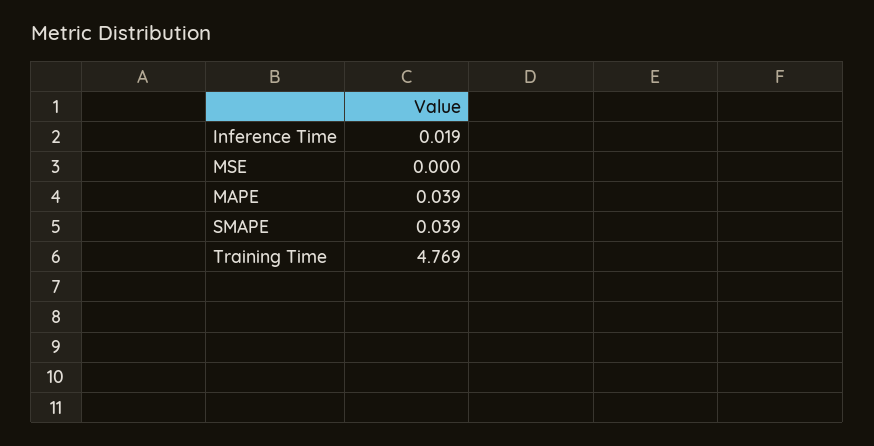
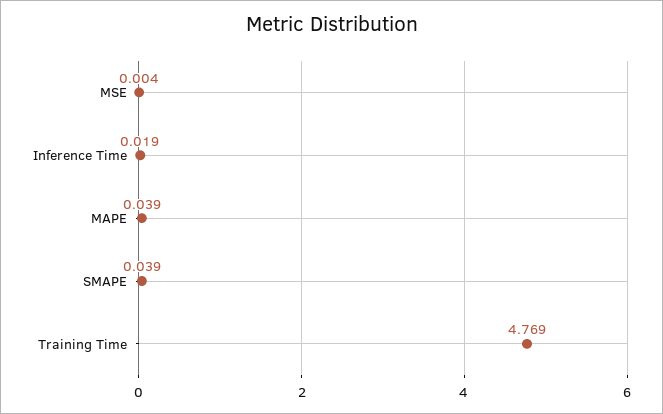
MSE: 0 -> 0.004

